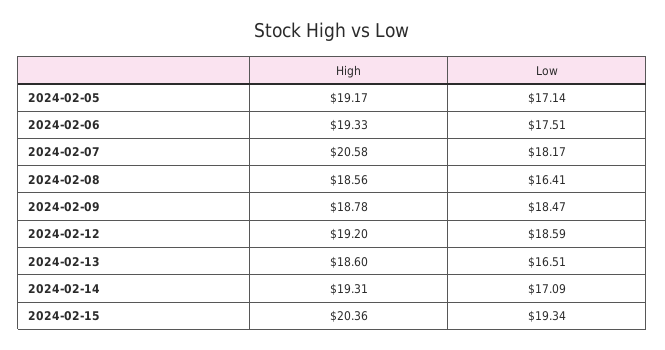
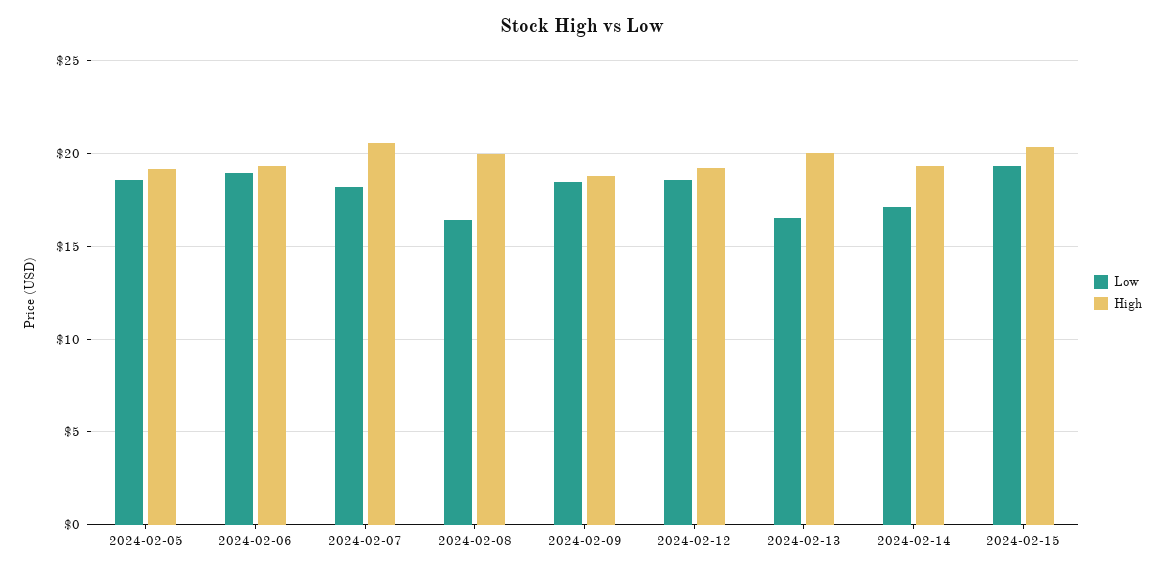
Low, 2024-02-05: 17.14 -> 18.5
Low, 2024-02-06: 17.51 -> 19
High, 2024-02-08: 18.56 -> 20
High, 2024-02-13: 18.6 -> 20

